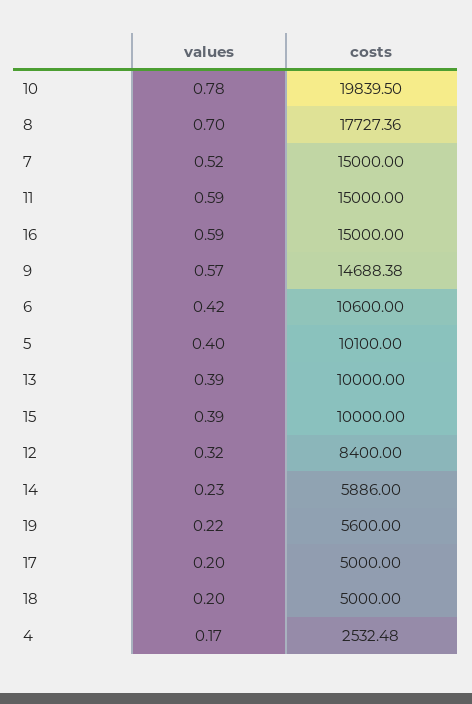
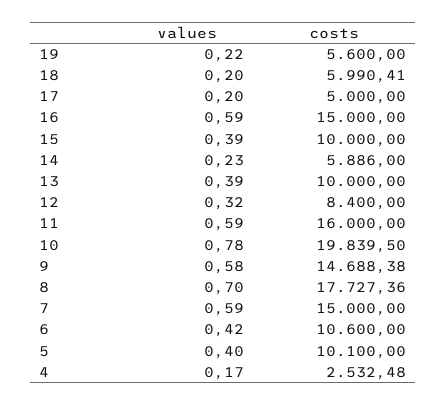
values, 7: 0.52 -> 0.59
costs, 11: 15000 -> 16000
values, 9: 0.57 -> 0.58
costs, 18: 5000 -> 5990.41

